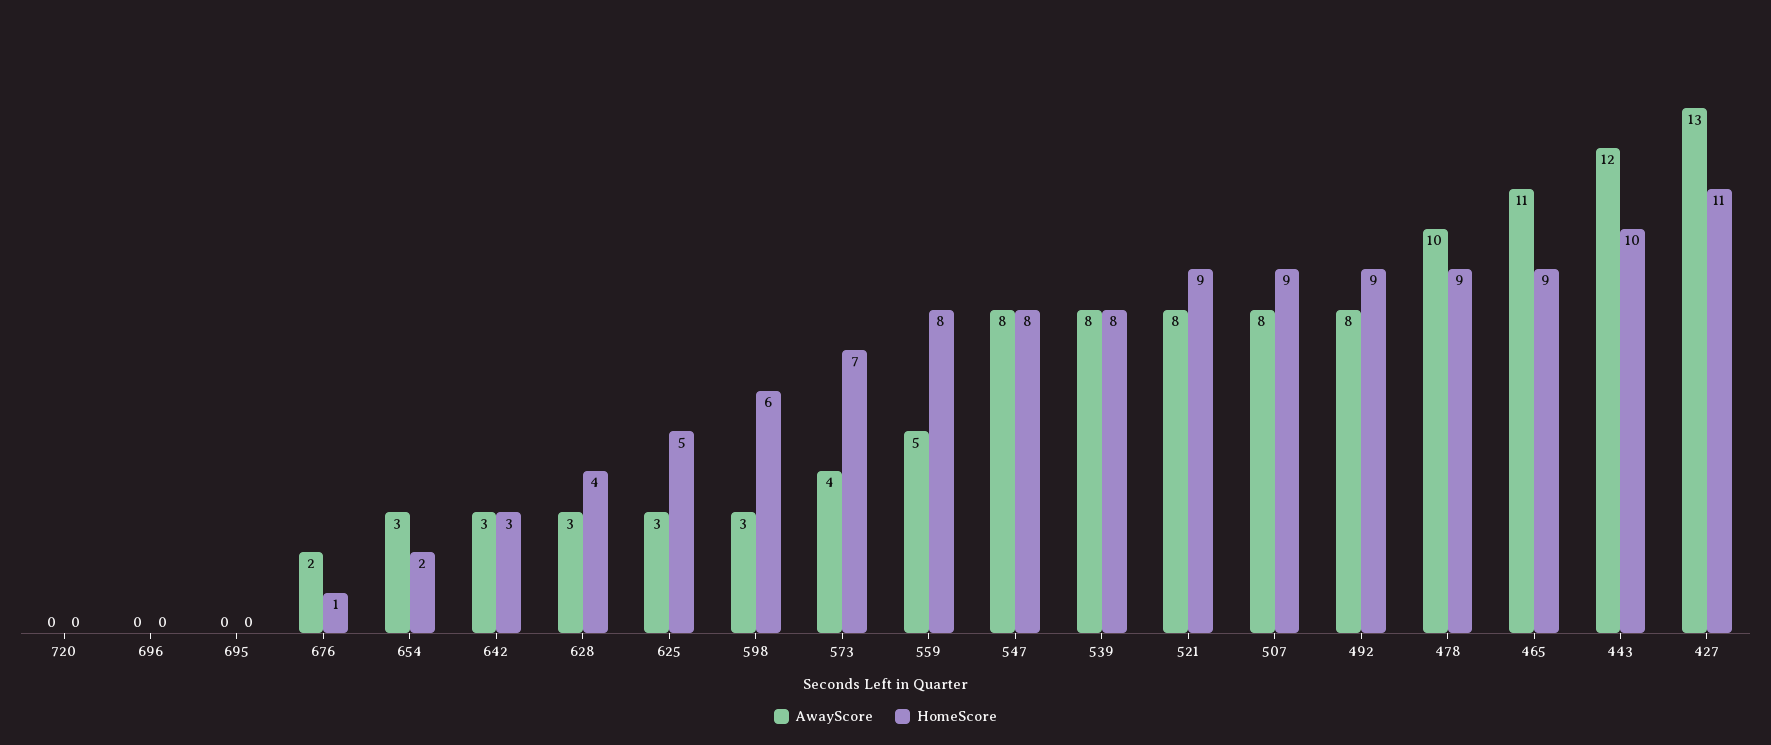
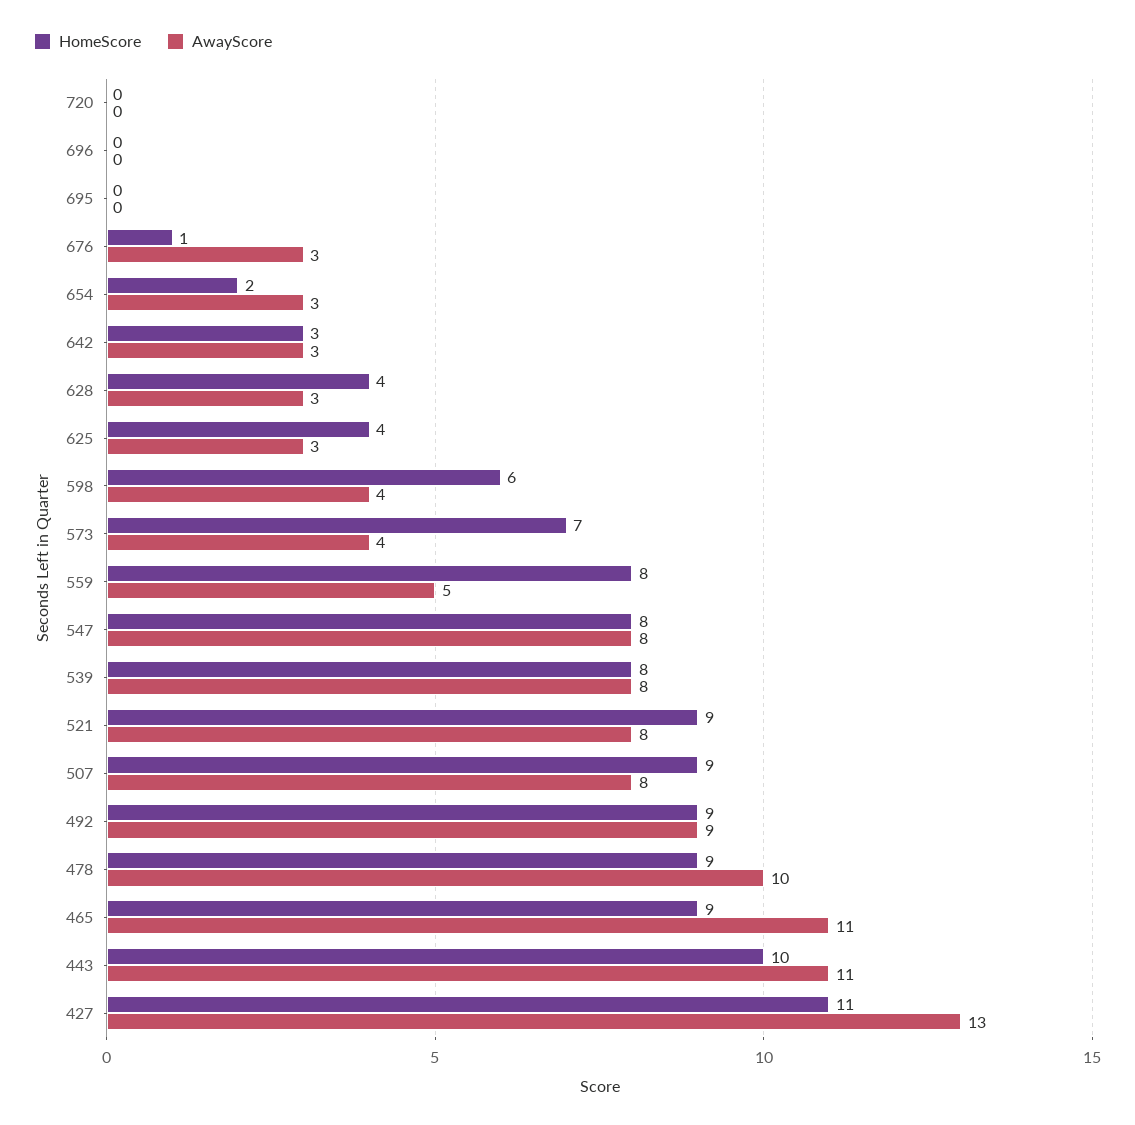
AwayScore, 676: 2 -> 3
HomeScore, 625: 5 -> 4
AwayScore, 598: 3 -> 4
AwayScore, 492: 8 -> 9
AwayScore, 443: 12 -> 11

